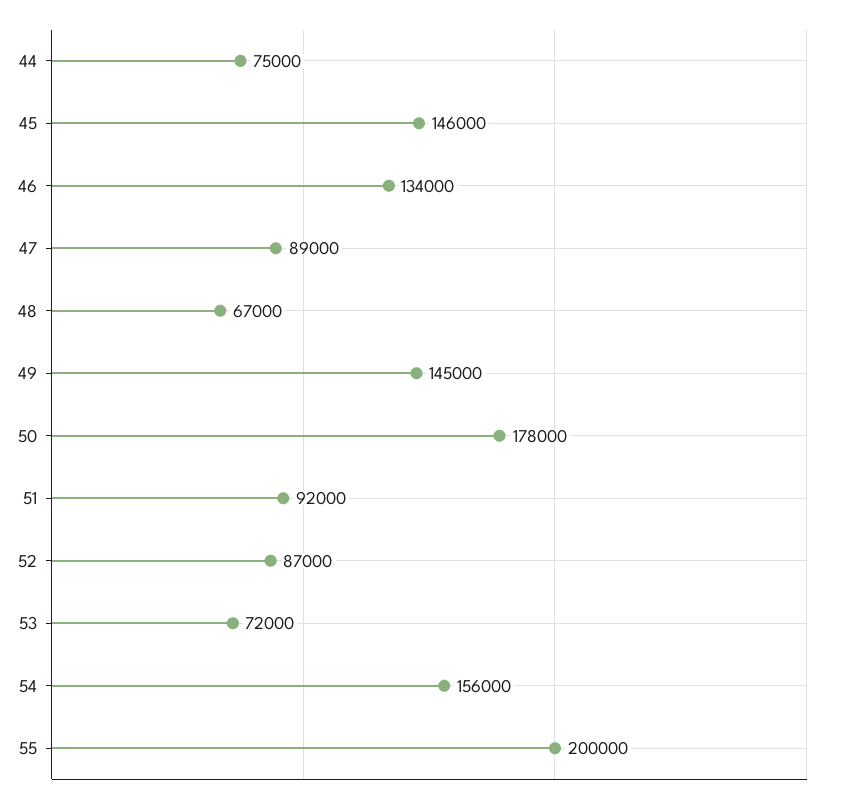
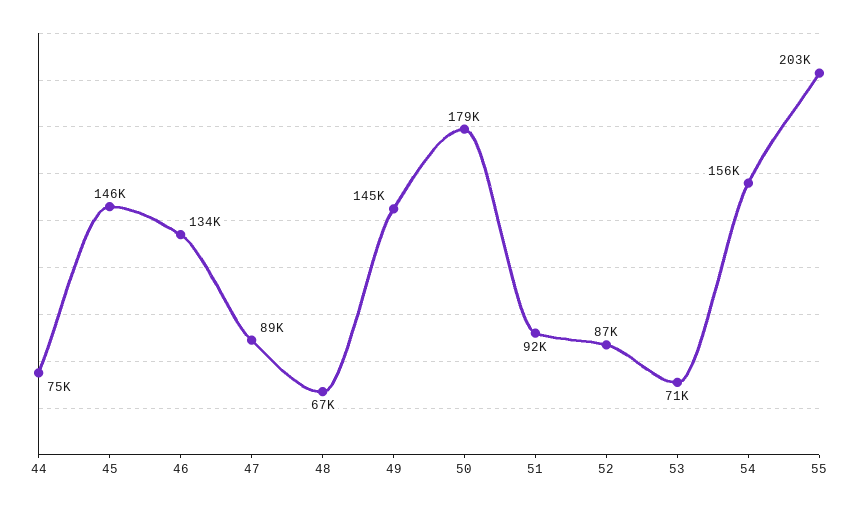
50: 178000 -> 179000
53: 72000 -> 71000
55: 200000 -> 203000

